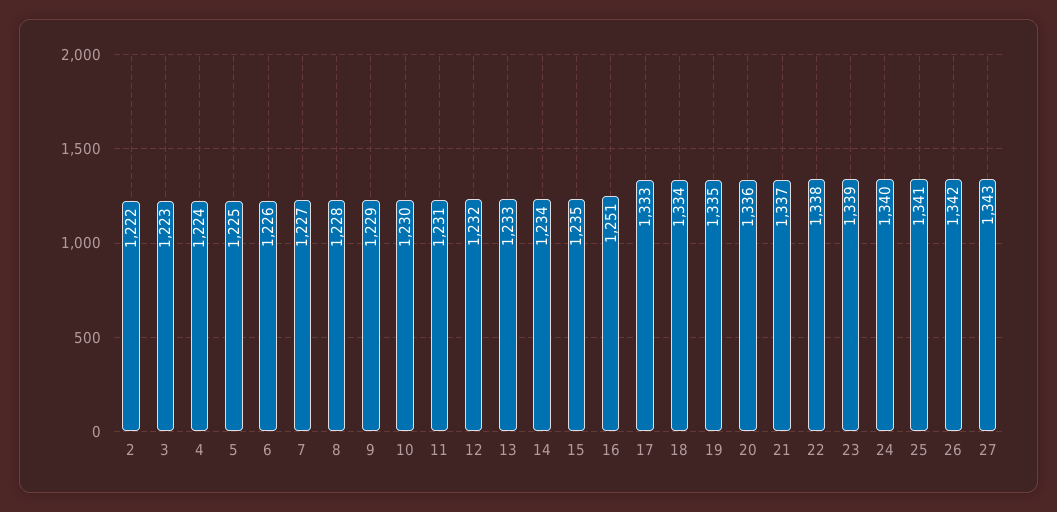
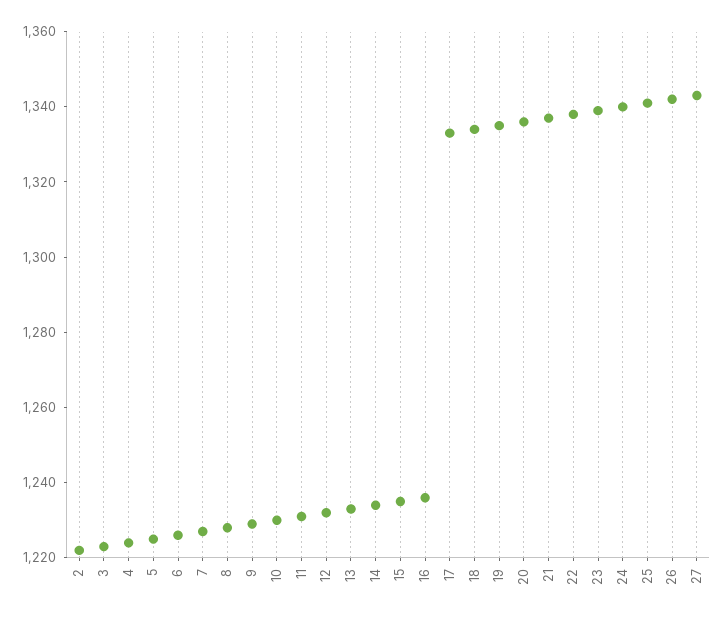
16: 1251 -> 1235

